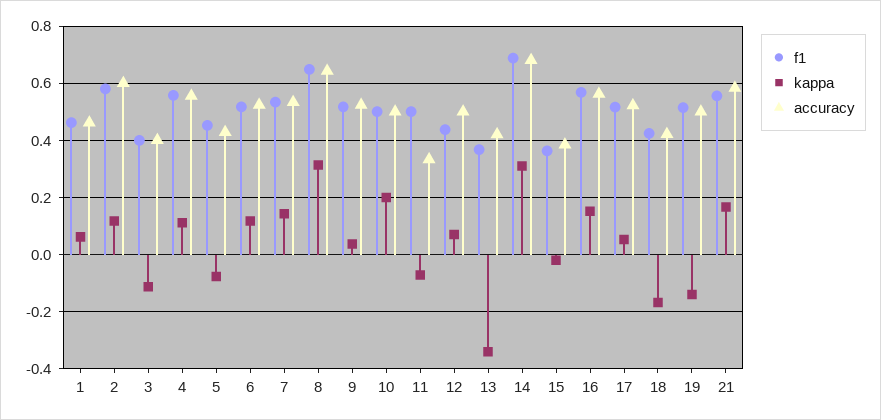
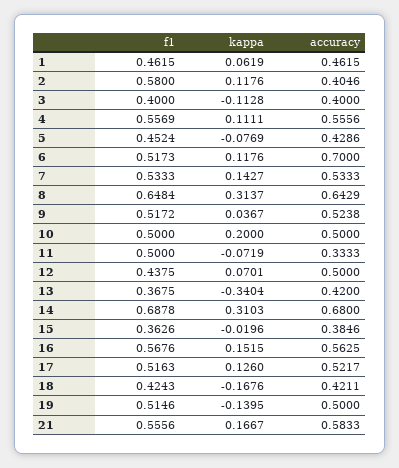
accuracy, 2: 0.6 -> 0.4046
accuracy, 6: 0.525 -> 0.7
kappa, 17: 0.05 -> 0.126

